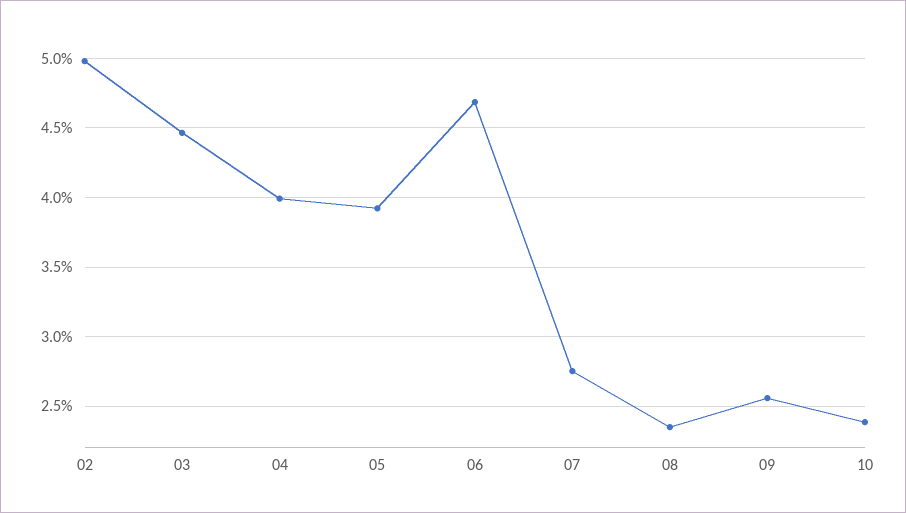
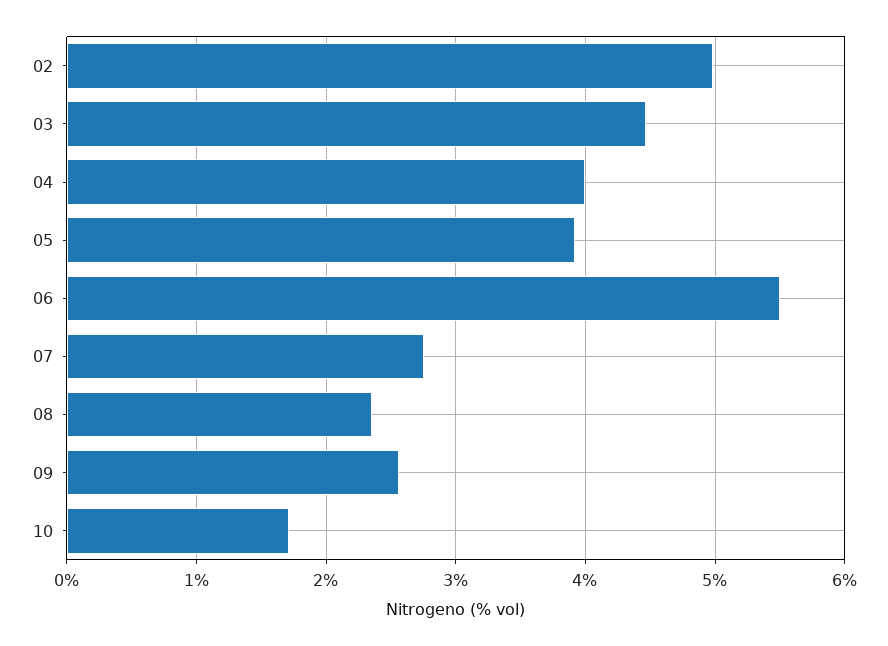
06: 4.7 -> 5.5
10: 2.4 -> 1.7

